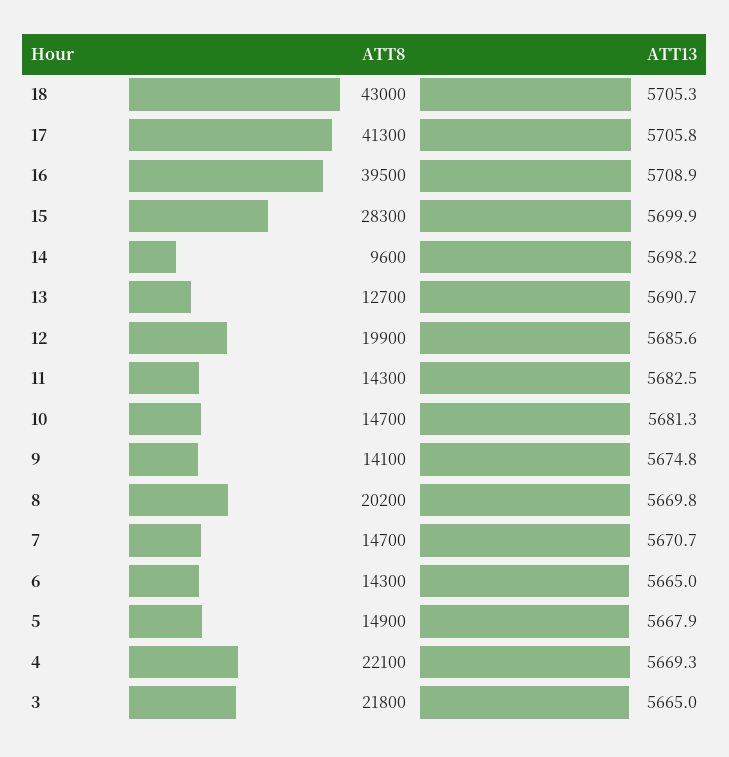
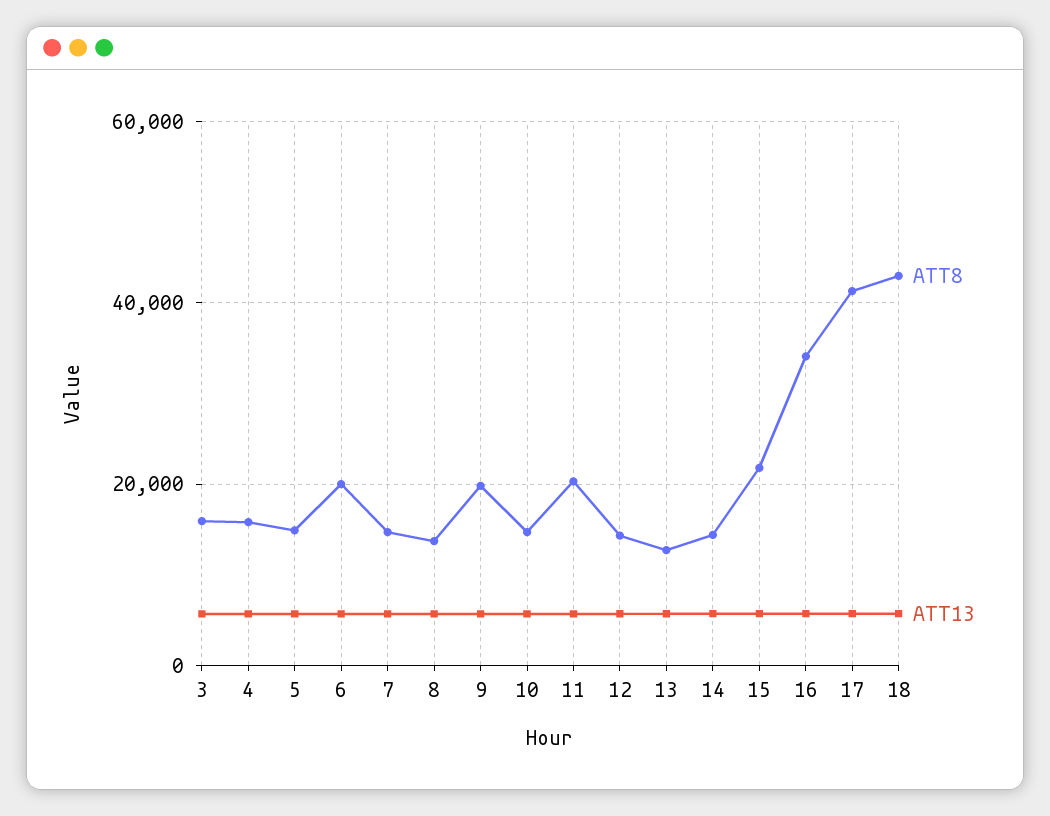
ATT8, 16: 39500 -> 34000
ATT8, 15: 28300 -> 22000
ATT8, 14: 9600 -> 14000
ATT8, 12: 19900 -> 14000
ATT8, 11: 14300 -> 20000
ATT8, 9: 14100 -> 20000
ATT8, 8: 20200 -> 14000
ATT8, 6: 14300 -> 20000
ATT8, 4: 22100 -> 16000
ATT8, 3: 21800 -> 16000

